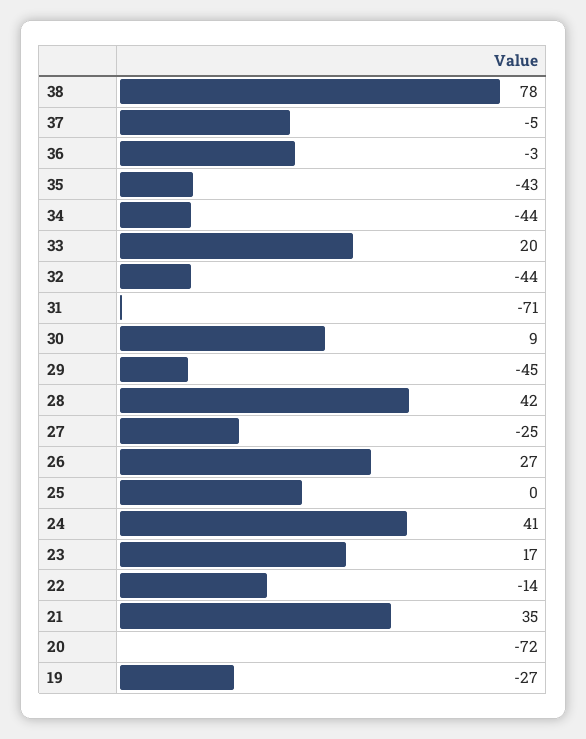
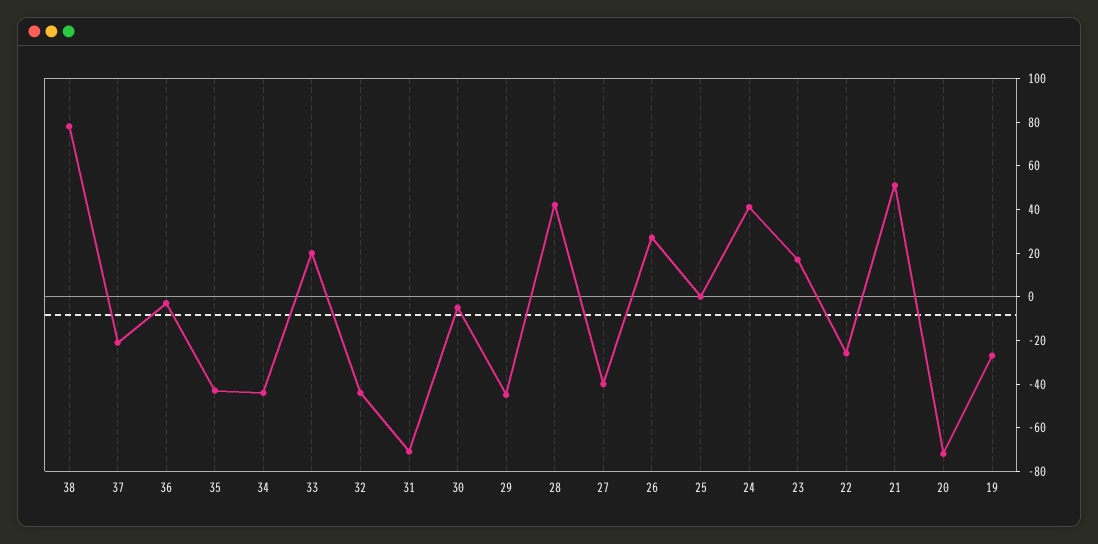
37: -5 -> -20
30: 9 -> -5
27: -25 -> -40
22: -14 -> -25
21: 35 -> 50

